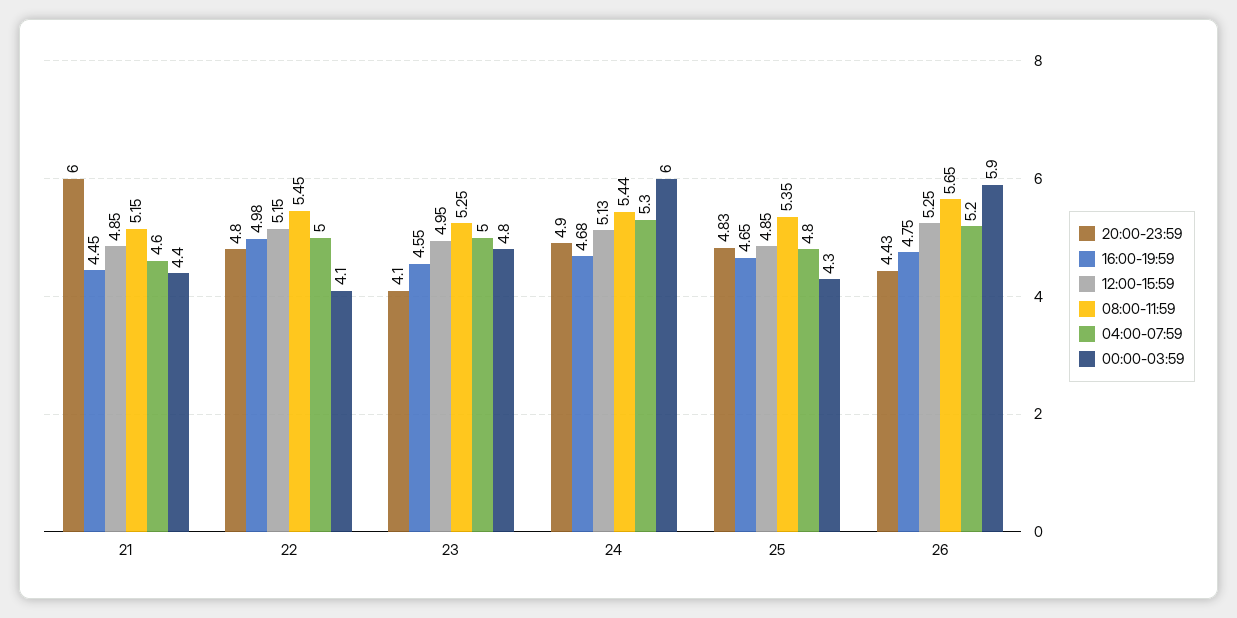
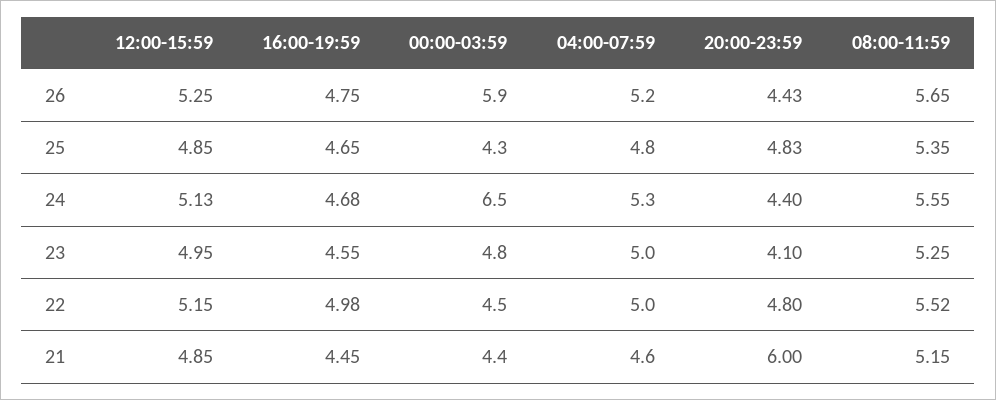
08:00-11:59, 22: 5.45 -> 5.52
00:00-03:59, 22: 4.1 -> 4.5
20:00-23:59, 24: 4.9 -> 4.4
08:00-11:59, 24: 5.44 -> 5.55
00:00-03:59, 24: 6 -> 6.5

